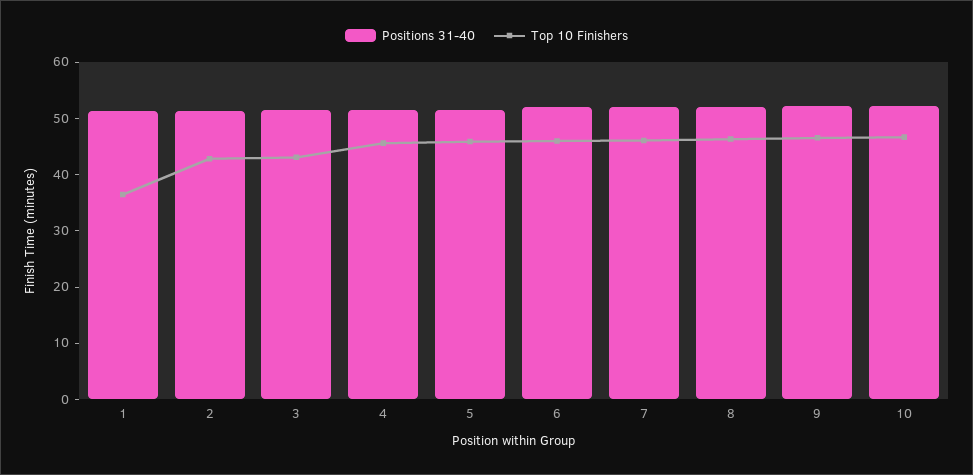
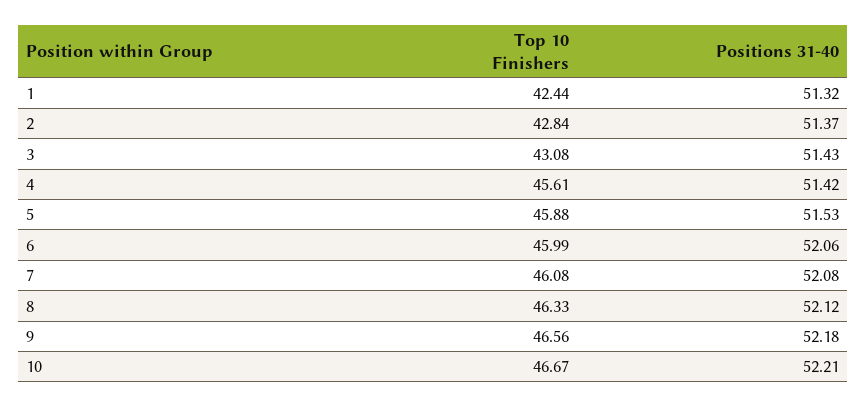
Top 10 Finishers, 1: 36 -> 42.44

